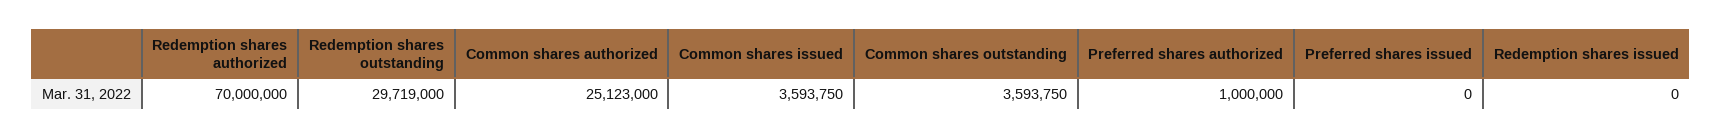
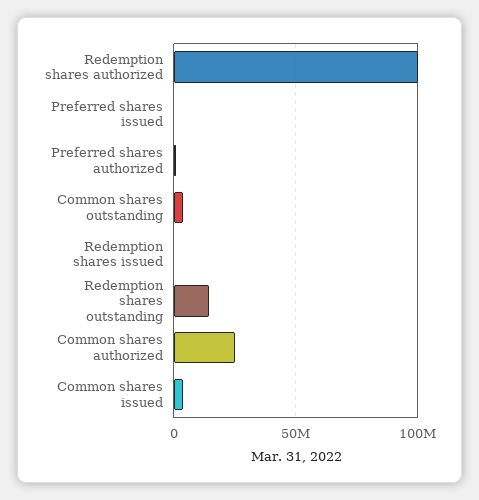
Redemption shares authorized: 70000000 -> 100000000
Redemption shares outstanding: 29719000 -> 15000000

